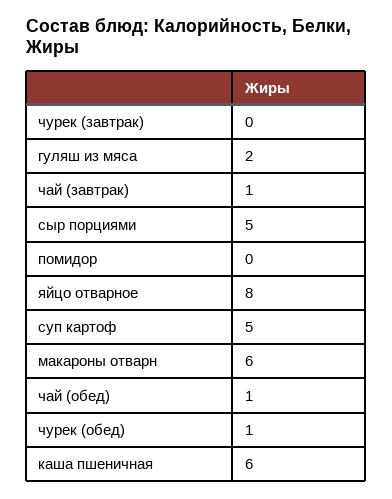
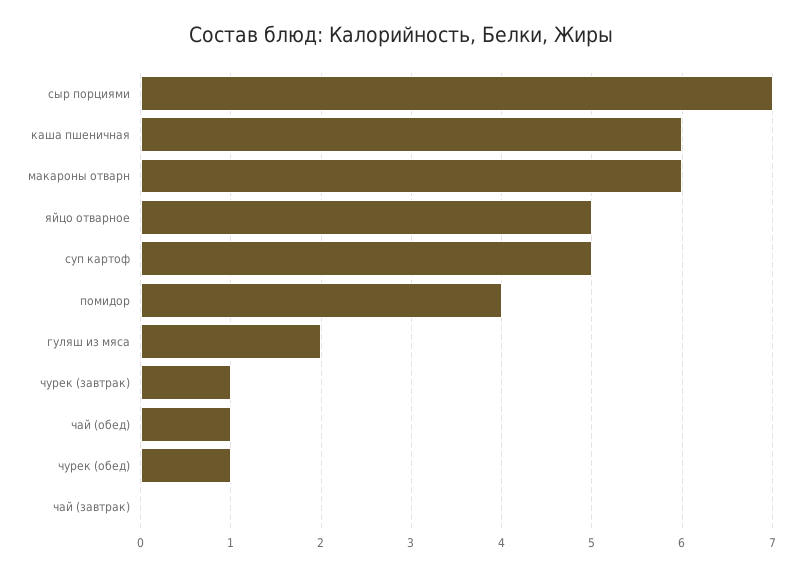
чурек (завтрак): 0 -> 1
чай (завтрак): 1 -> 0
сыр порциями: 5 -> 7
помидор: 0 -> 4
яйцо отварное: 8 -> 5

